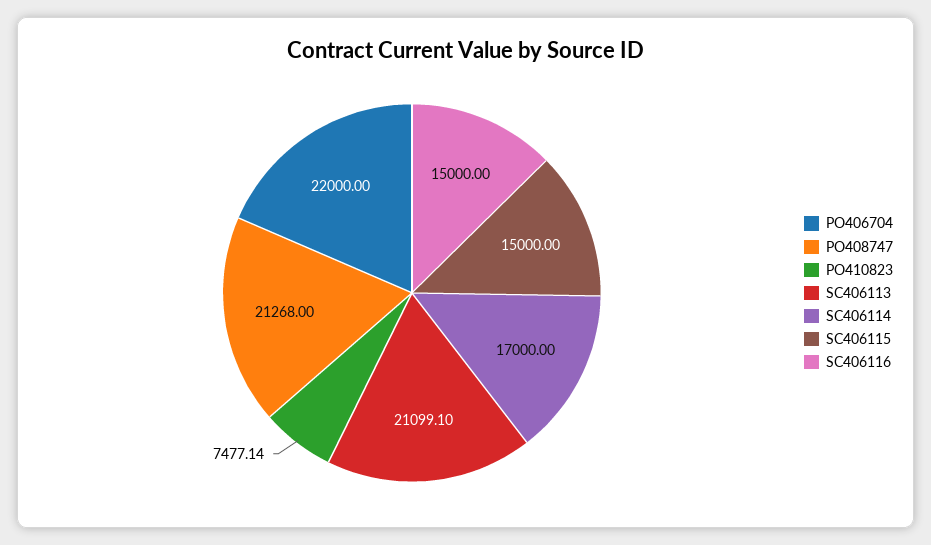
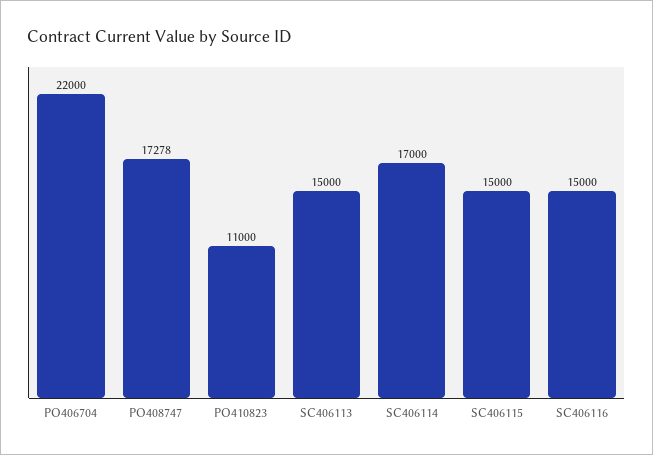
PO408747: 21268 -> 17278
PO410823: 7477.14 -> 11000
SC406113: 21099.1 -> 15000

